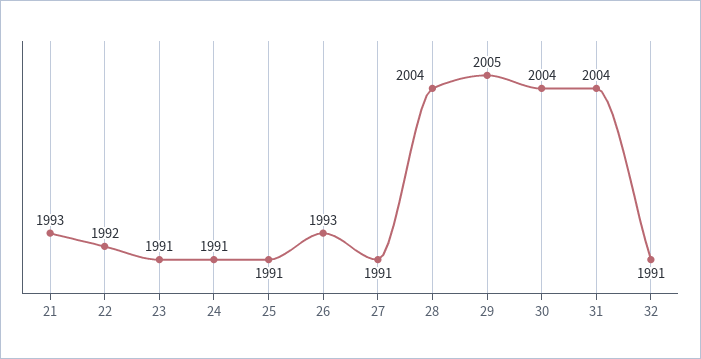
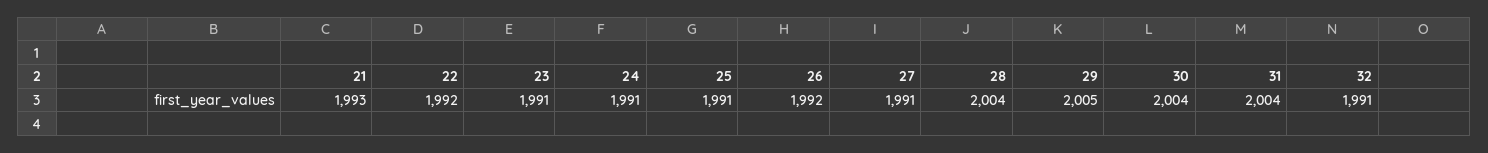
26: 1993 -> 1992

